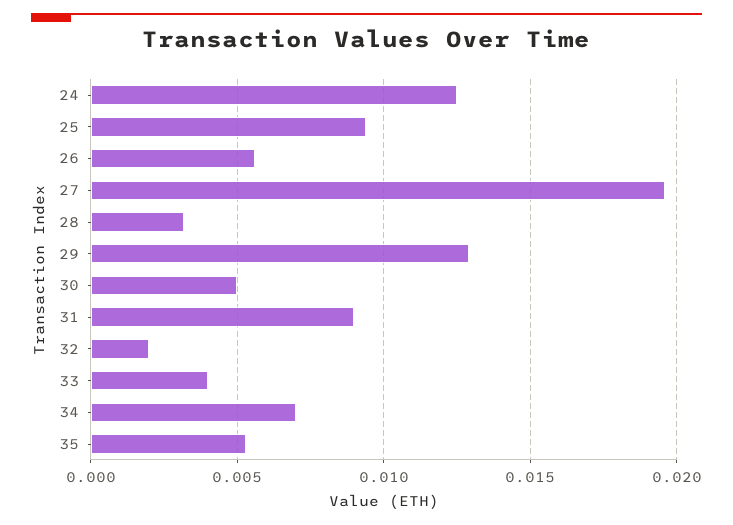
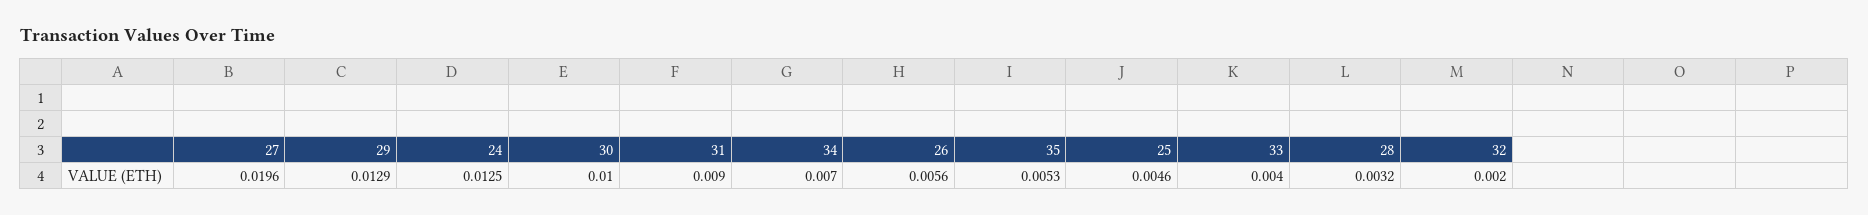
25: 0.0095 -> 0.0046
30: 0.005 -> 0.01

